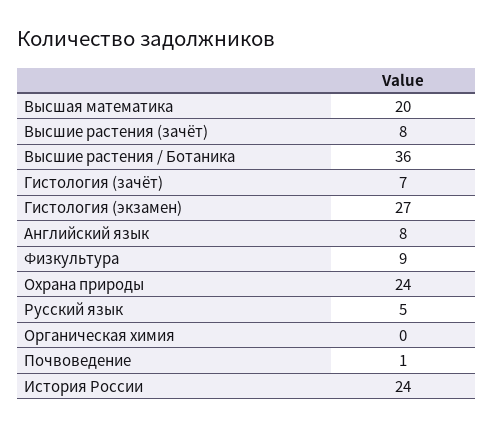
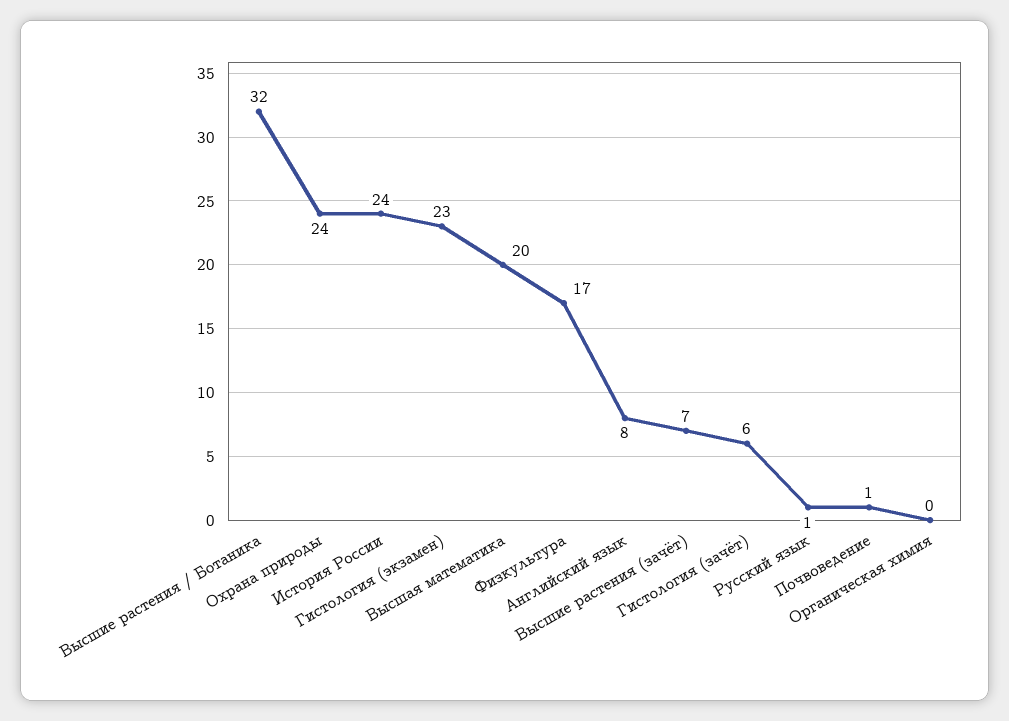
Высшие растения (зачёт): 8 -> 7
Высшие растения / Ботаника: 36 -> 32
Гистология (зачёт): 7 -> 6
Гистология (экзамен): 27 -> 23
Физкультура: 9 -> 17
Русский язык: 5 -> 1

